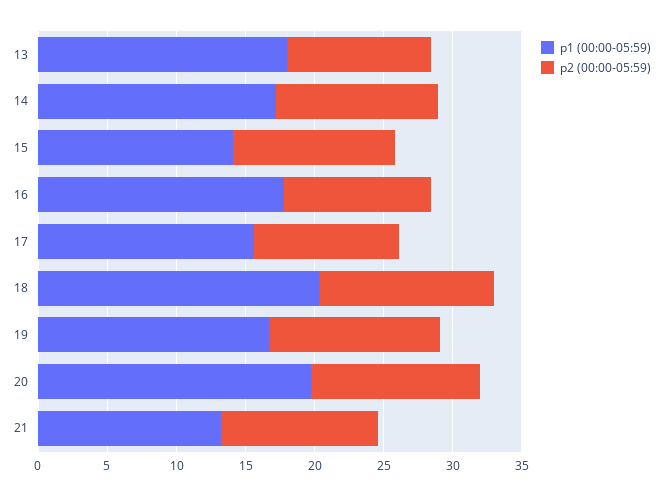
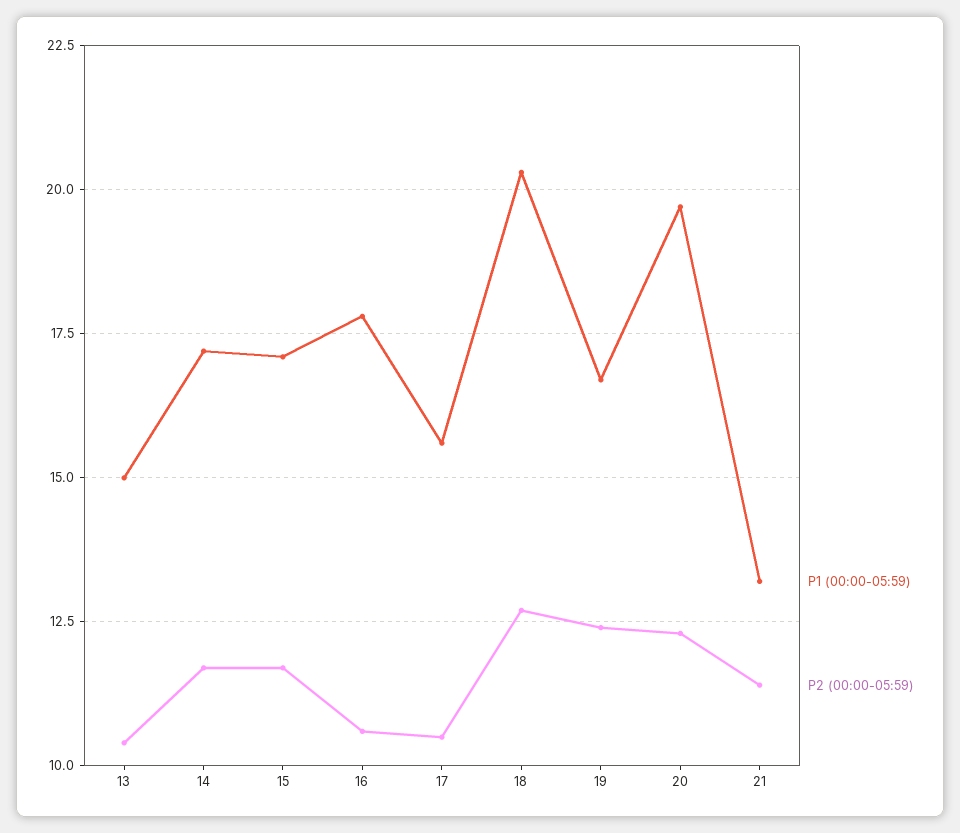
p1 (00:00-05:59), 13: 18 -> 15
p1 (00:00-05:59), 15: 14 -> 17

